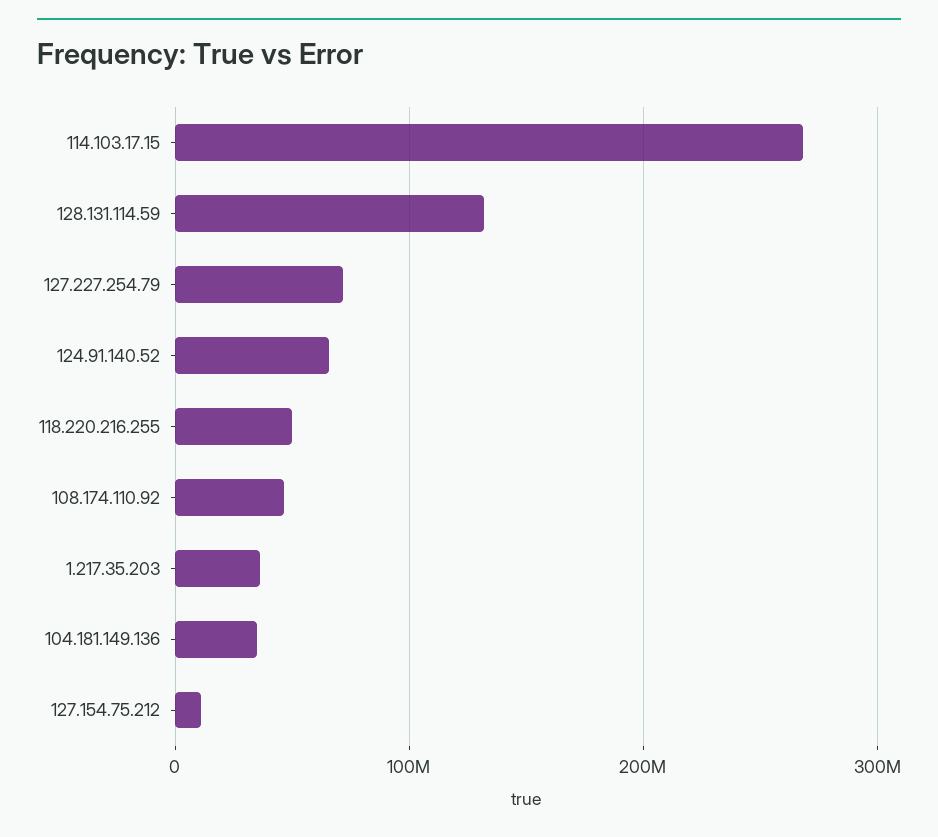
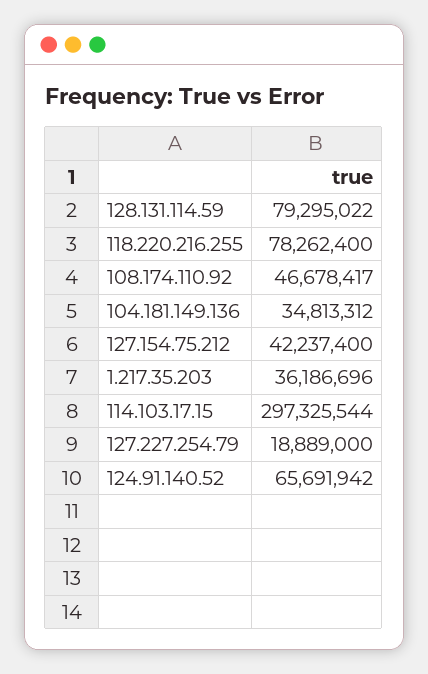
114.103.17.15: 270000000 -> 297325544
128.131.114.59: 130000000 -> 79295022
127.227.254.79: 70000000 -> 18889000
118.220.216.255: 50000000 -> 78262400
127.154.75.212: 10000000 -> 42237400

